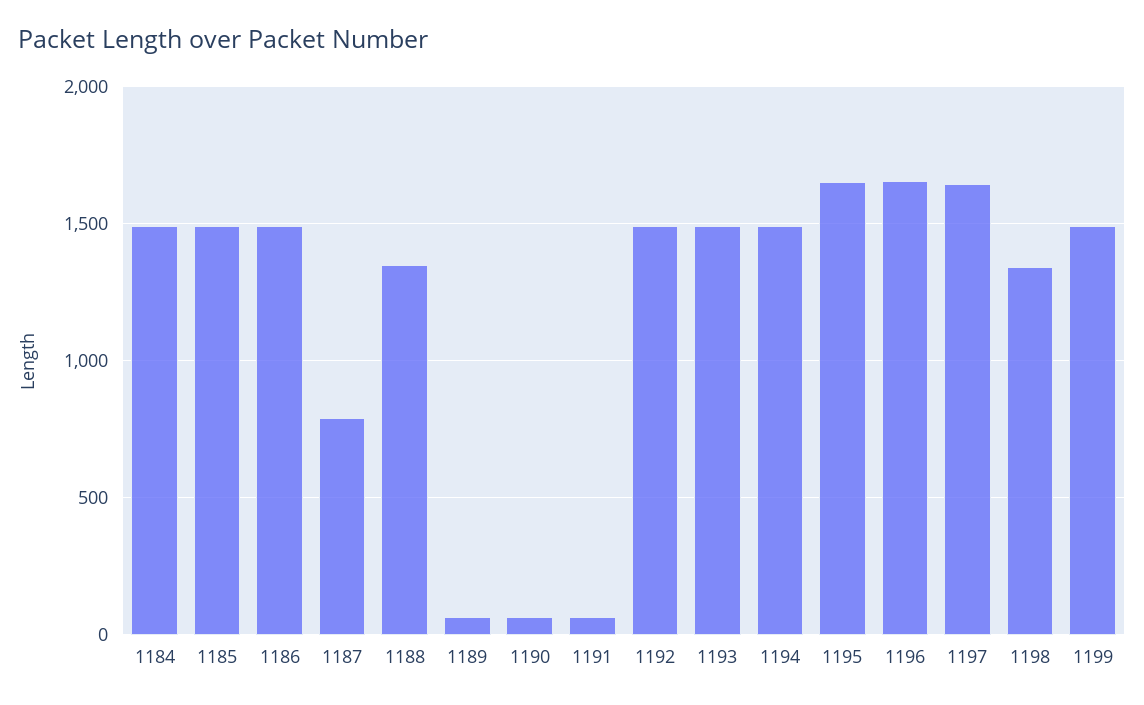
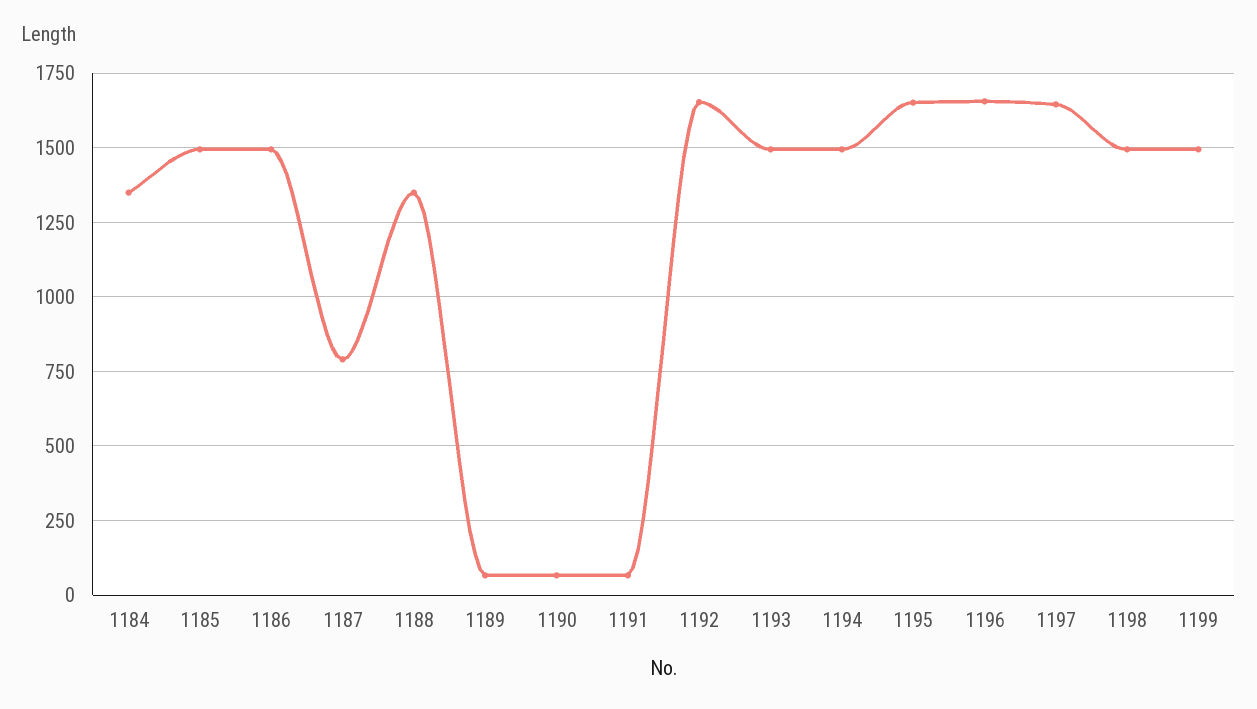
1184: 1500 -> 1350
1192: 1500 -> 1650
1198: 1350 -> 1500

